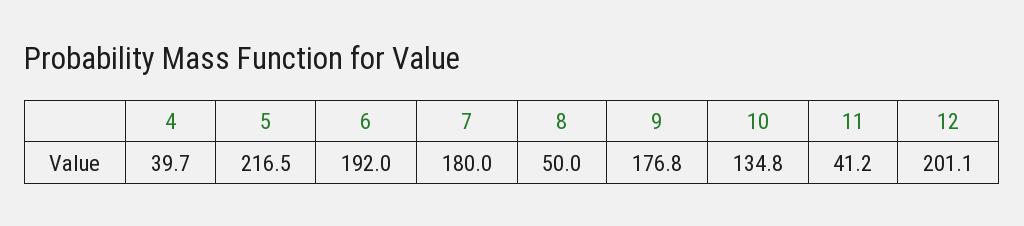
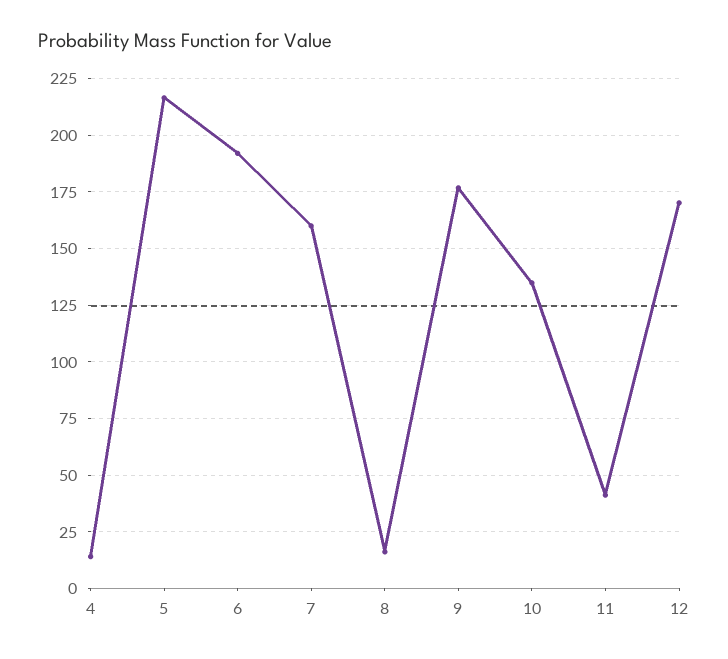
4: 39.7 -> 15
7: 180 -> 160
8: 50 -> 15
12: 201.1 -> 170

